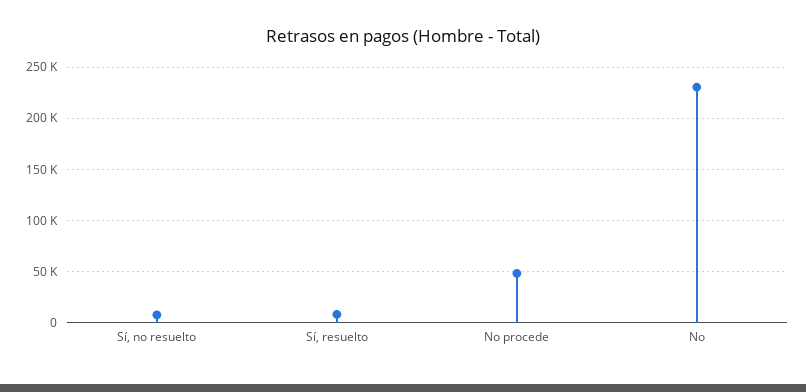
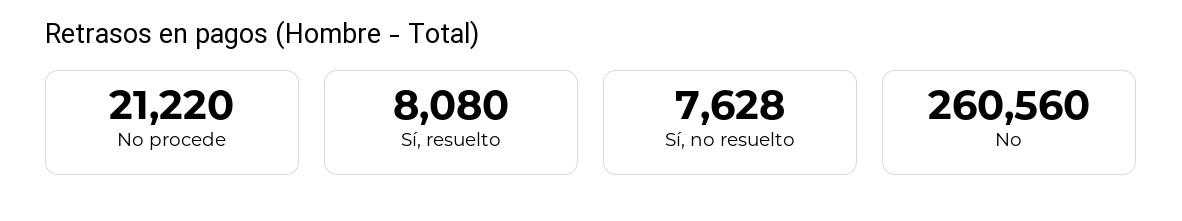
No procede: 50000 -> 21220
No: 230000 -> 260560

